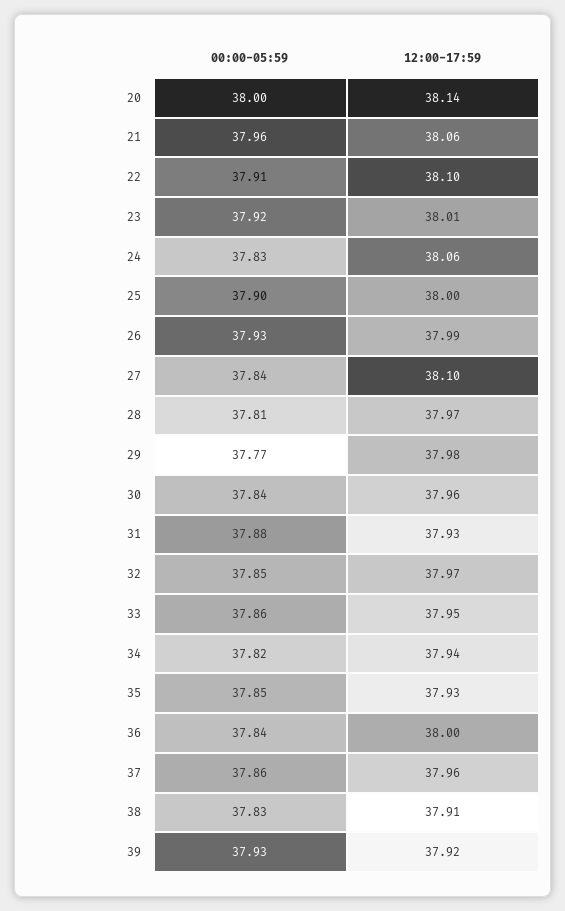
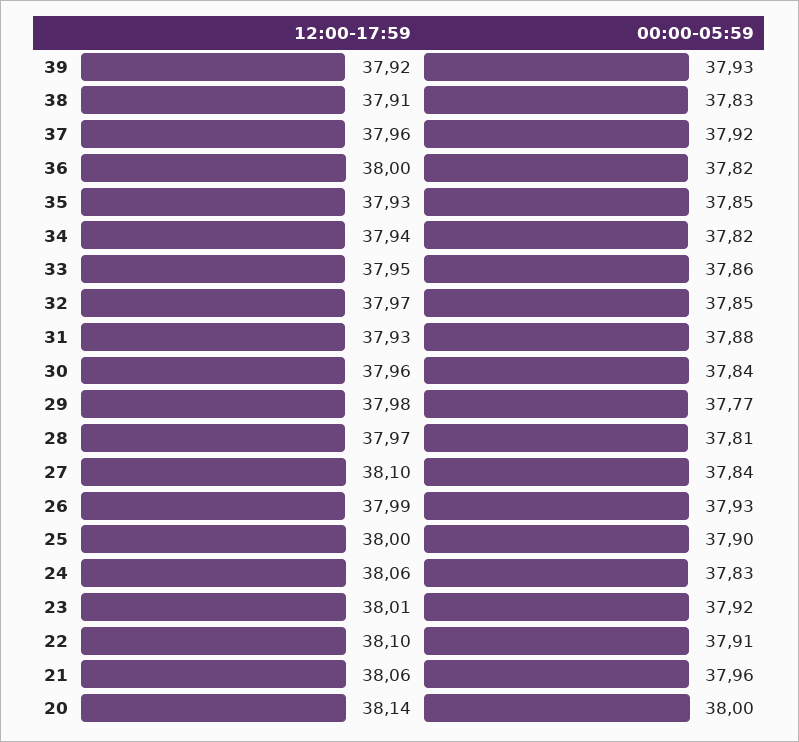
00:00-05:59, 36: 37.84 -> 37.82
00:00-05:59, 37: 37.86 -> 37.92

